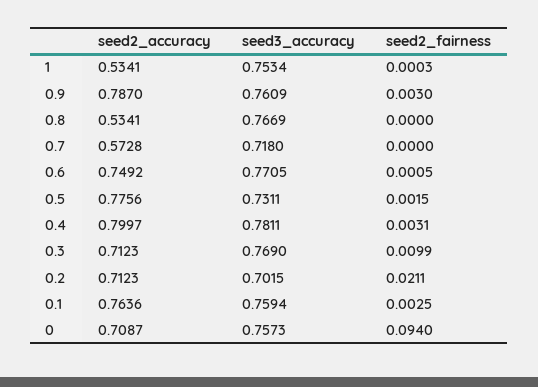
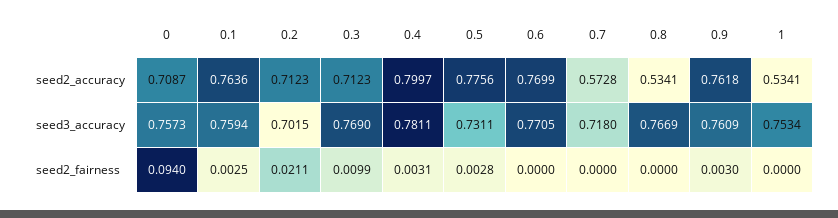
seed2_fairness, 1: 0.0003 -> 0
seed2_accuracy, 0.9: 0.787 -> 0.7618
seed2_accuracy, 0.6: 0.7492 -> 0.7699
seed2_fairness, 0.6: 0.0005 -> 0
seed2_fairness, 0.5: 0.0015 -> 0.0028

